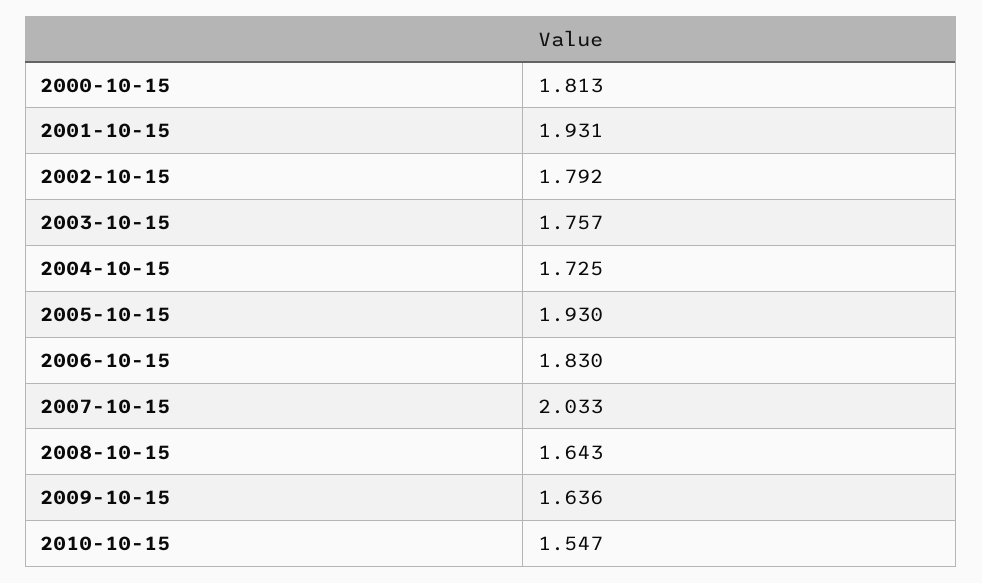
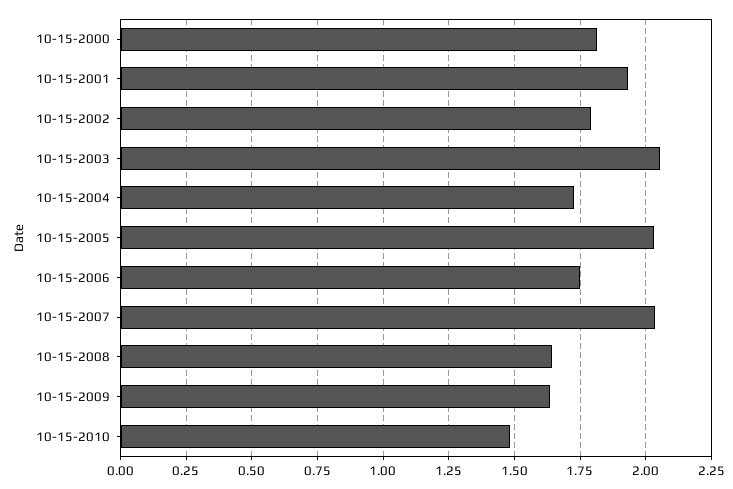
2003-10-15: 1.757 -> 2.05
2005-10-15: 1.93 -> 2.025
2006-10-15: 1.83 -> 1.75
2010-10-15: 1.547 -> 1.475

